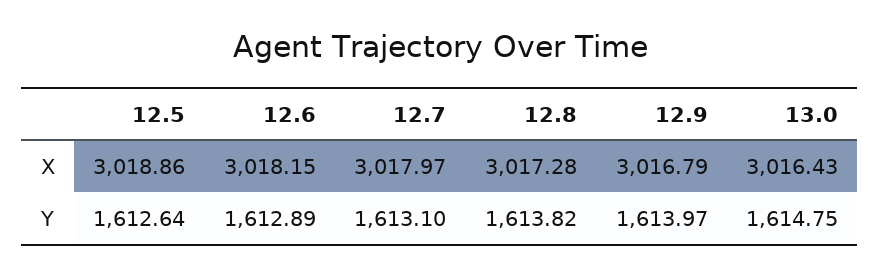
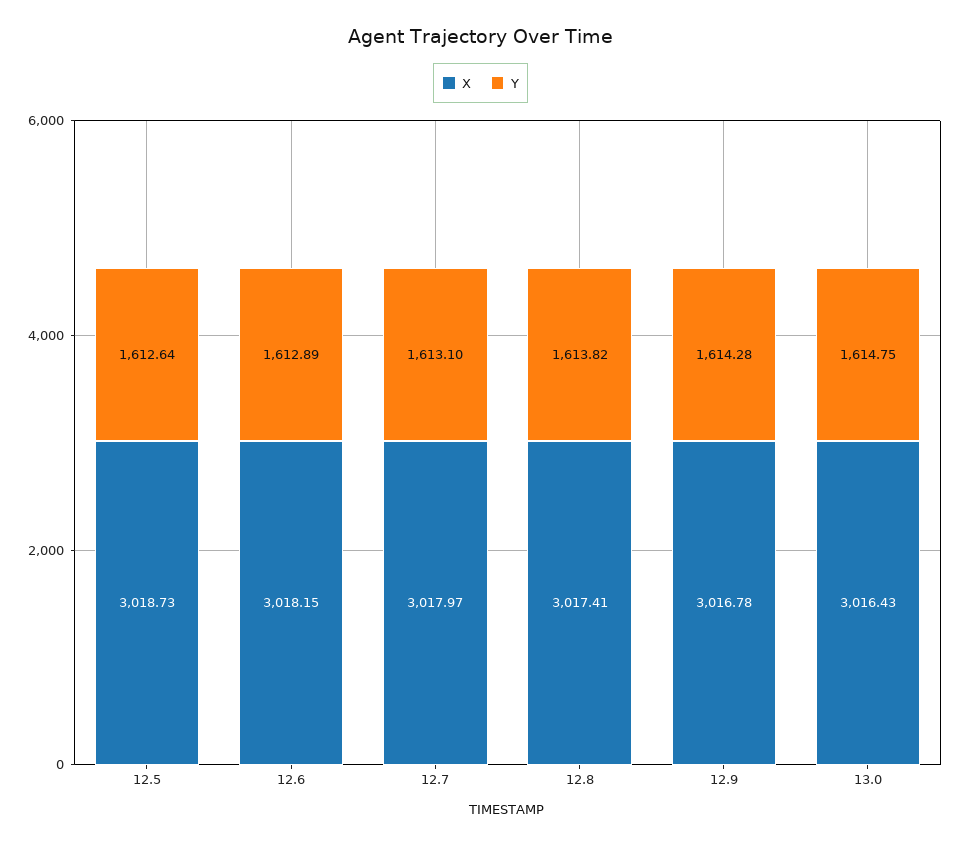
X, 12.5: 3018.86 -> 3018.73
X, 12.8: 3017.28 -> 3017.41
X, 12.9: 3016.79 -> 3016.78
Y, 12.9: 1613.97 -> 1614.28

